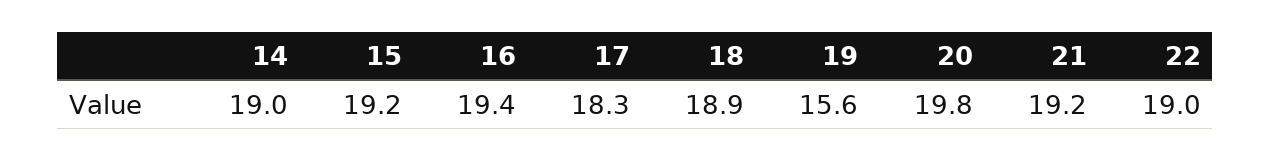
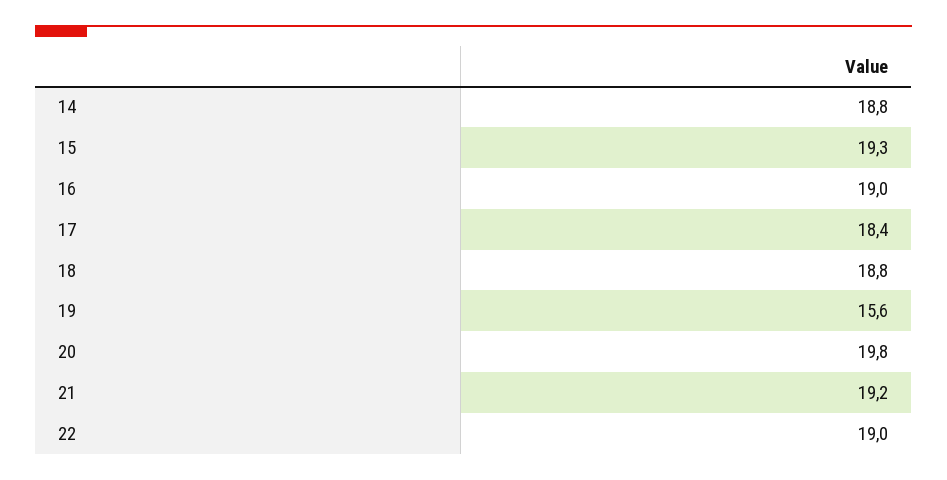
14: 19 -> 18.8
15: 19.2 -> 19.3
16: 19.4 -> 19
17: 18.3 -> 18.4
18: 18.9 -> 18.8

